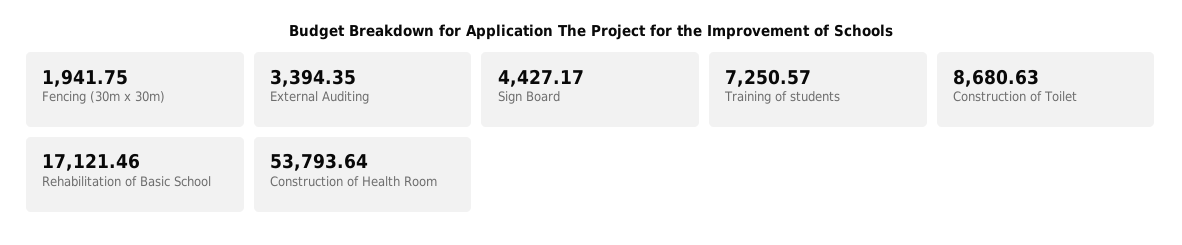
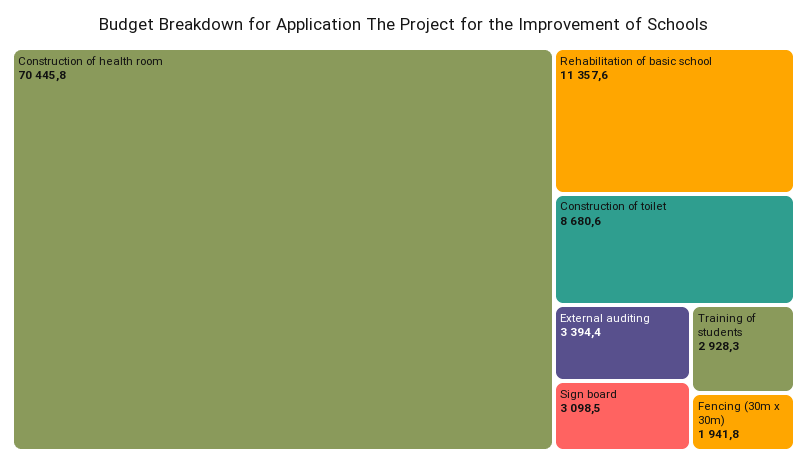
Sign Board: 4427.17 -> 3098.5
Training of students: 7250.57 -> 2928.3
Rehabilitation of Basic School: 17121.46 -> 11357.6
Construction of Health Room: 53793.64 -> 70445.8

